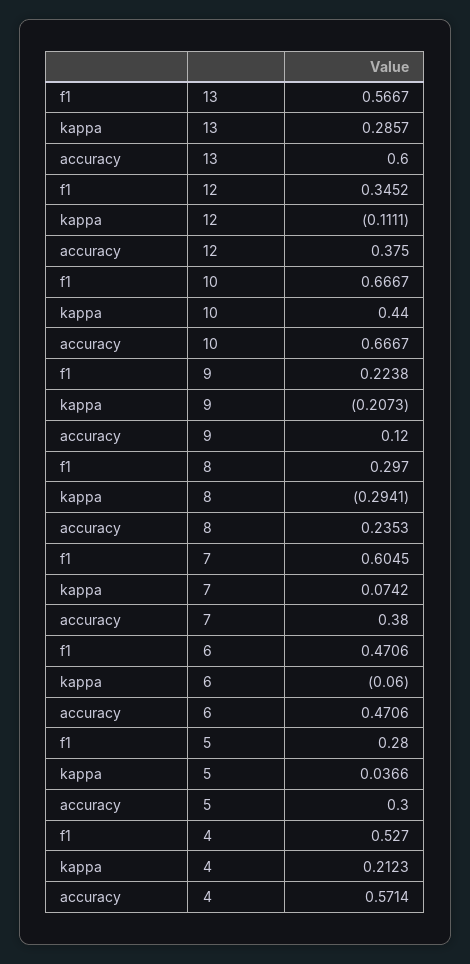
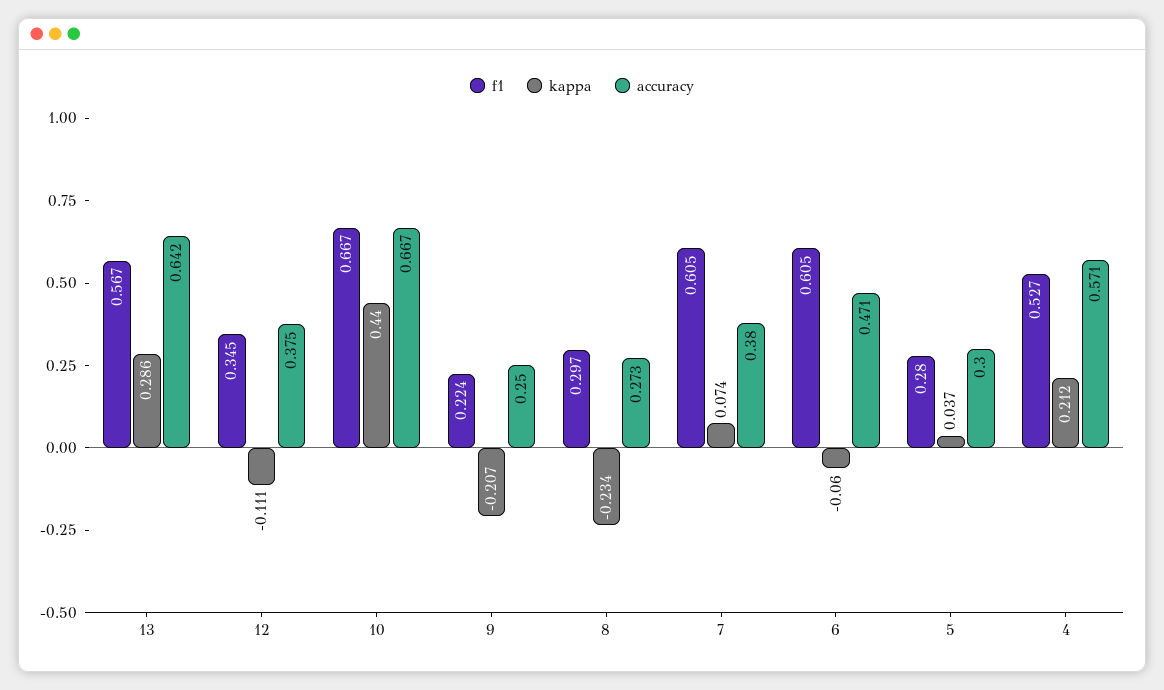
accuracy, 13: 0.6 -> 0.642
accuracy, 9: 0.12 -> 0.25
kappa, 8: -0.2941 -> -0.234
accuracy, 8: 0.2353 -> 0.273
f1, 6: 0.4706 -> 0.605

